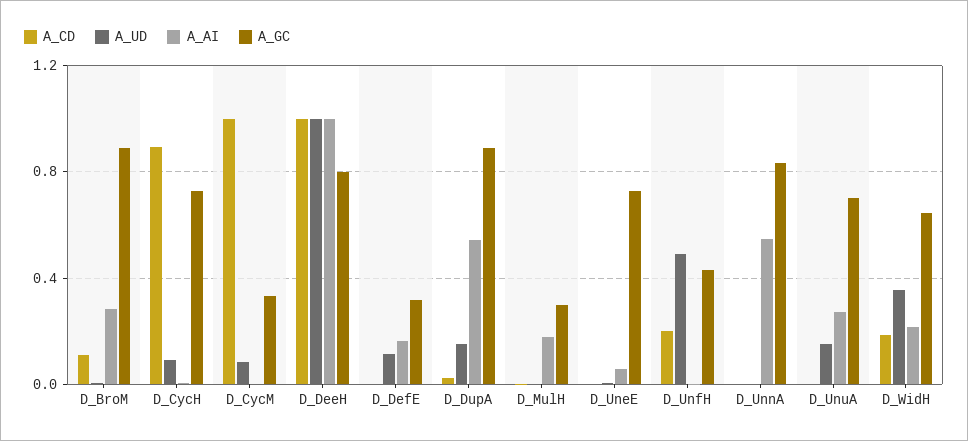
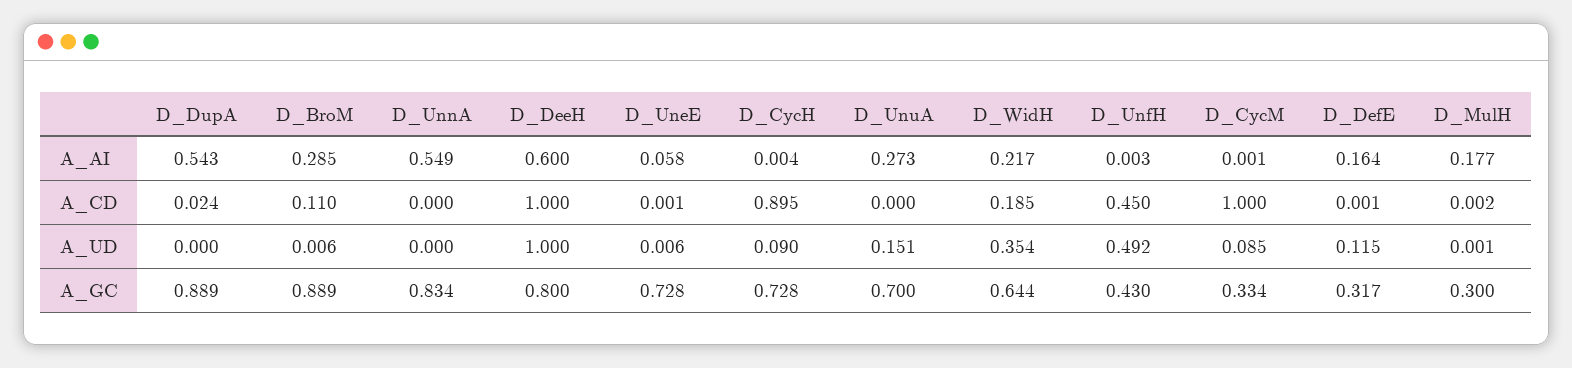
A_AI, D_DeeH: 1 -> 0.6
A_UD, D_DupA: 0.15 -> 0
A_CD, D_UnfH: 0.2 -> 0.45

